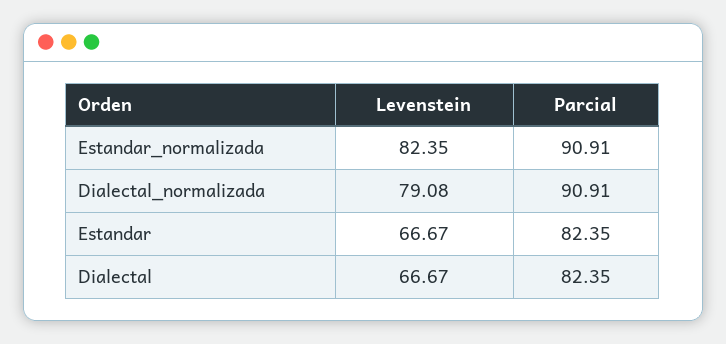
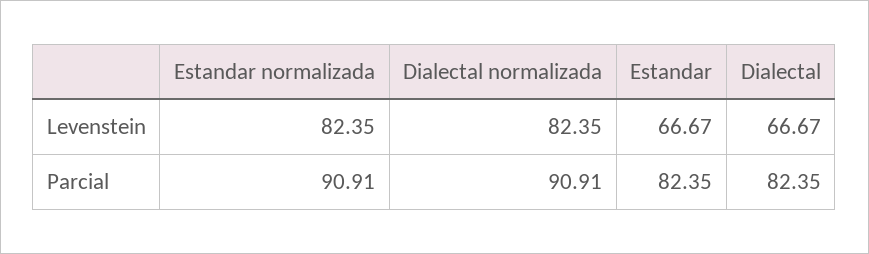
Levenstein, Dialectal_normalizada: 79.08 -> 82.35

